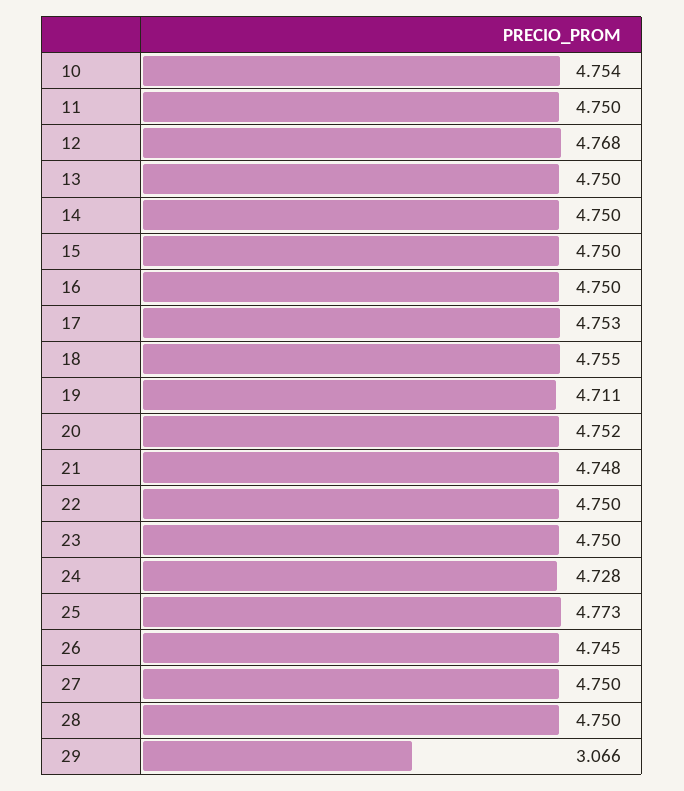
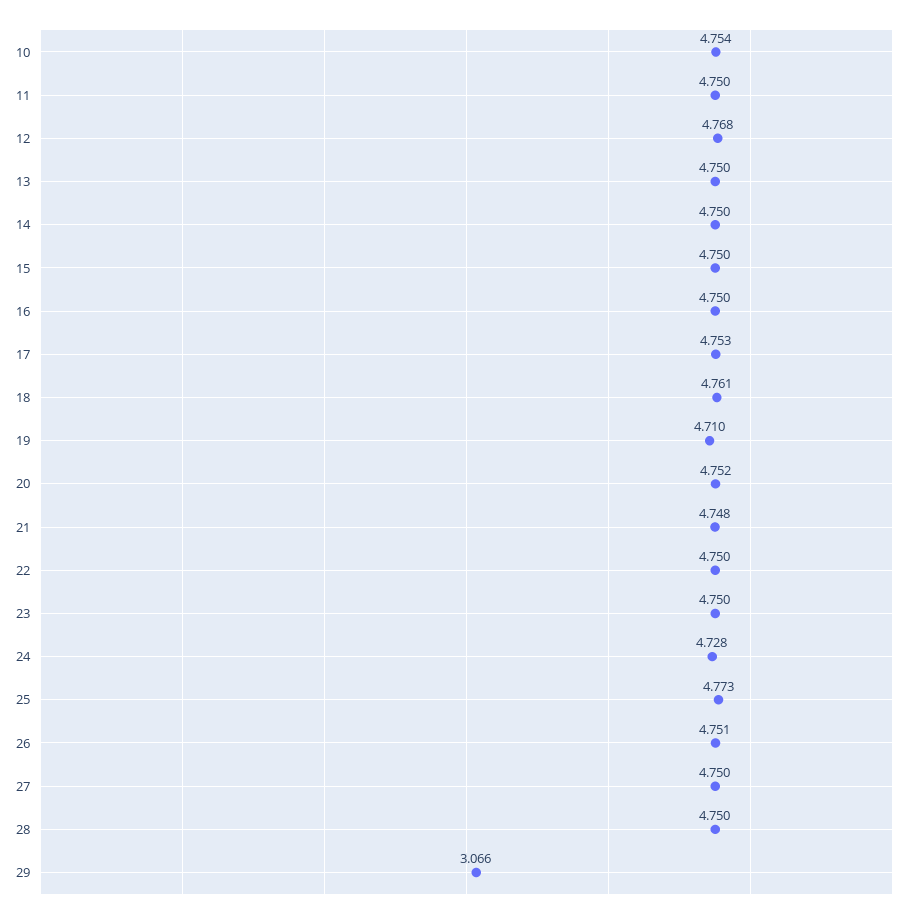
18: 4.755 -> 4.761
19: 4.711 -> 4.71
26: 4.745 -> 4.751

